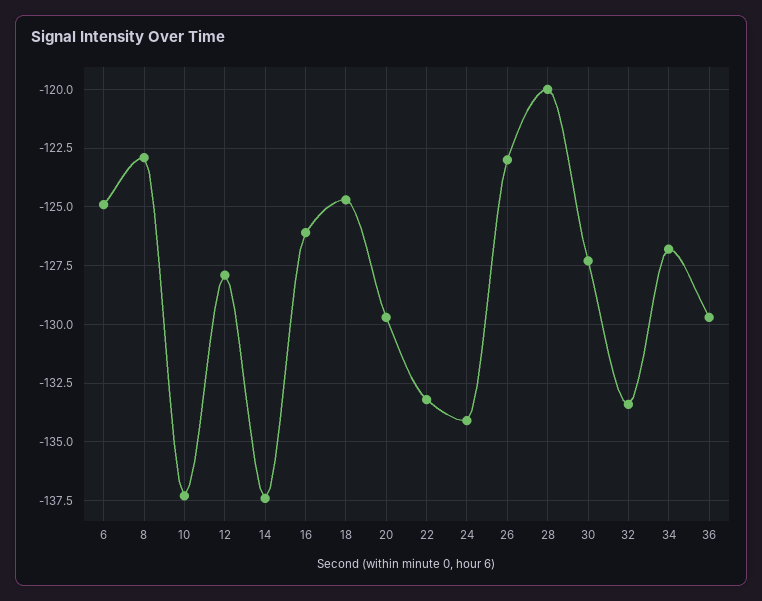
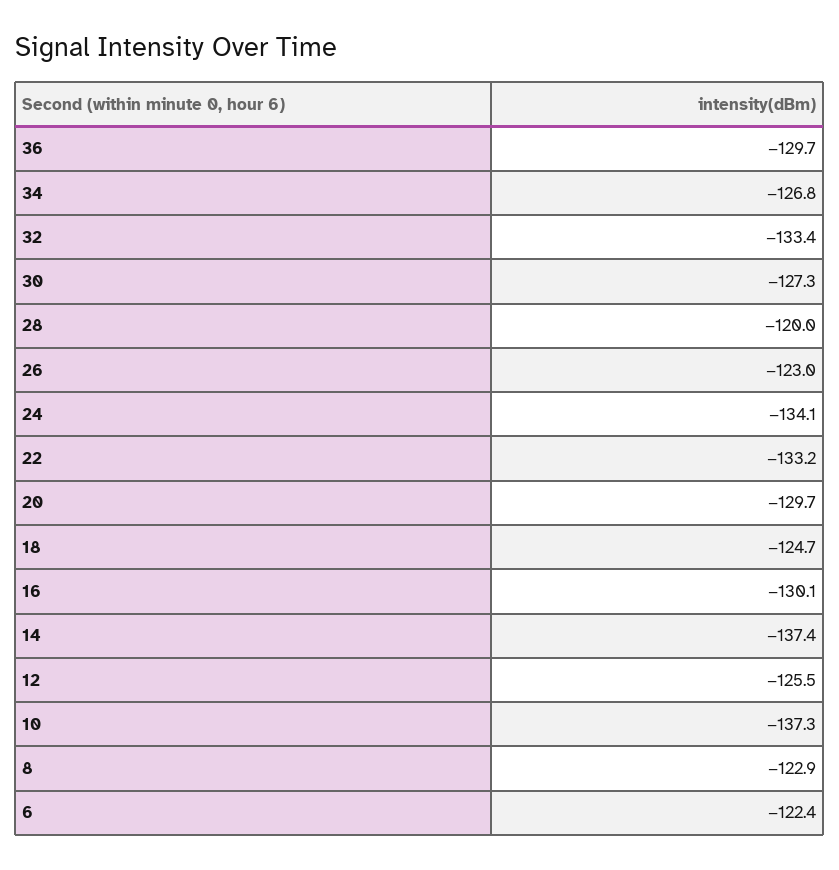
6: -125 -> -122.4
12: -128 -> -125.5
16: -126 -> -130.1

